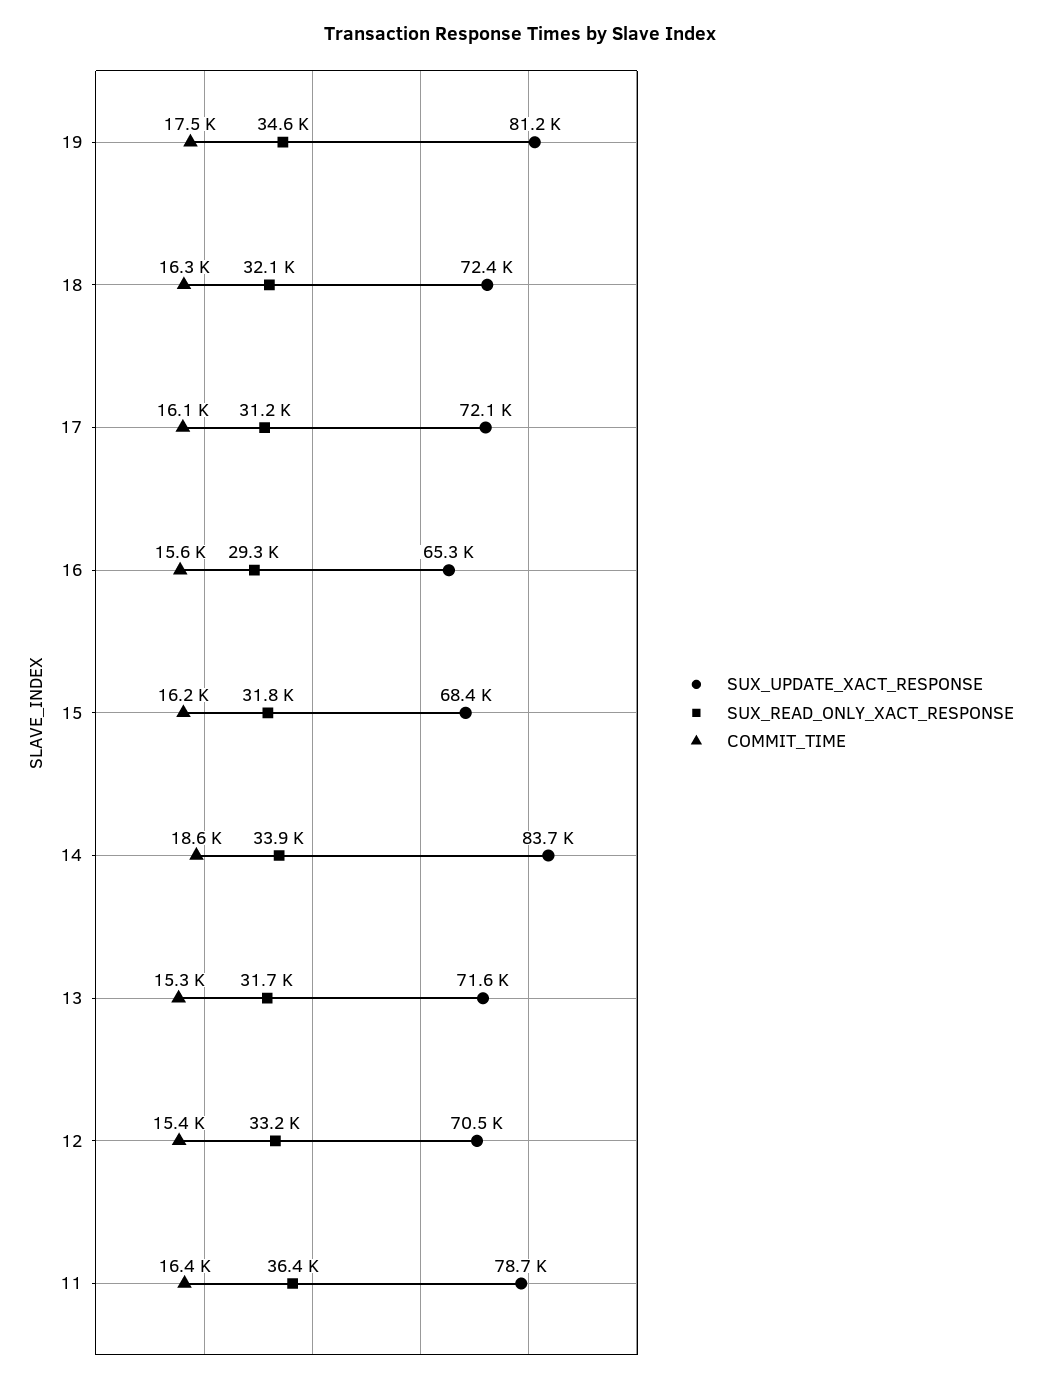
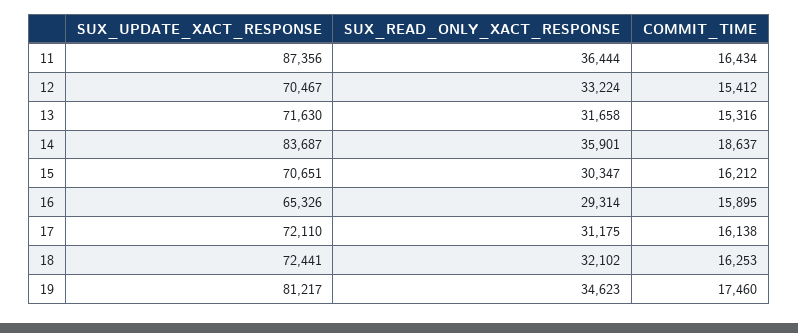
COMMIT_TIME, 16: 15600 -> 15895
SUX_UPDATE_XACT_RESPONSE, 15: 68400 -> 70651
SUX_READ_ONLY_XACT_RESPONSE, 15: 31800 -> 30347
SUX_READ_ONLY_XACT_RESPONSE, 14: 33900 -> 35901
SUX_UPDATE_XACT_RESPONSE, 11: 78700 -> 87356

